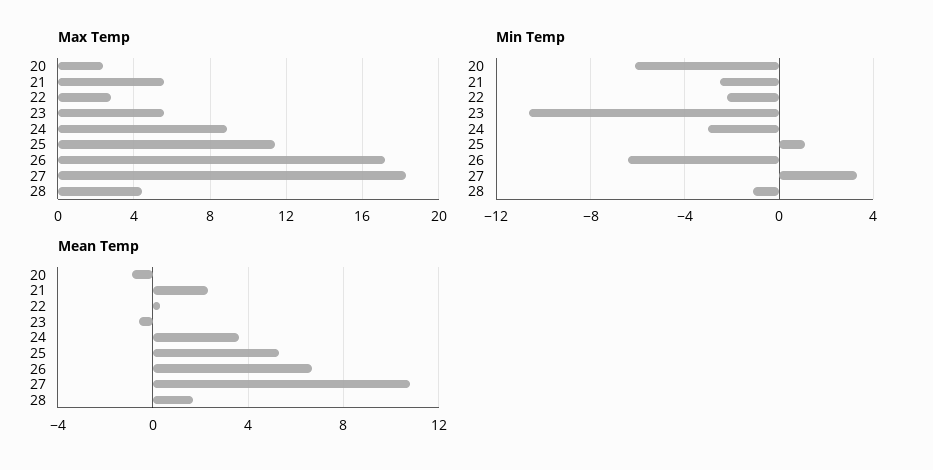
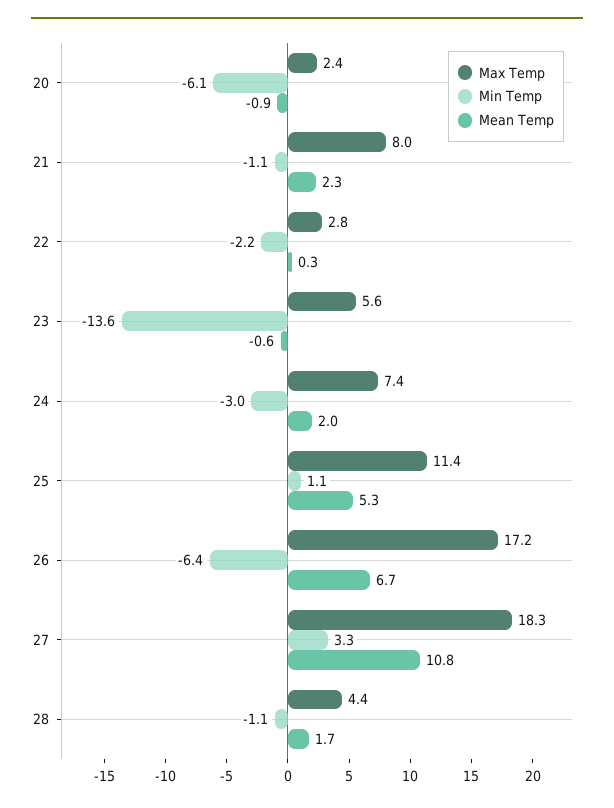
Max Temp, 21: 5.5 -> 8
Max Temp, 24: 9 -> 7.4
Min Temp, 21: -2.5 -> -1.1
Min Temp, 23: -10.5 -> -13.6
Mean Temp, 24: 3.5 -> 2

